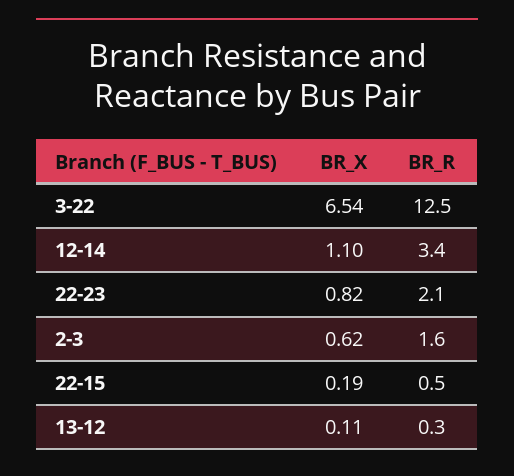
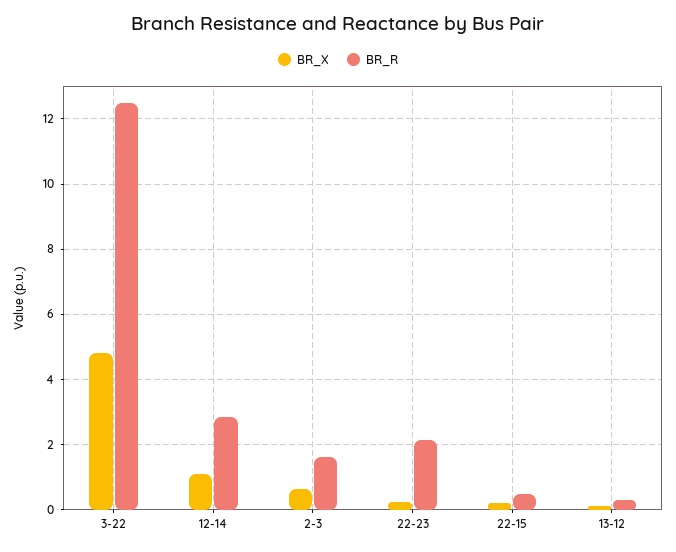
BR_X, 3-22: 6.54 -> 4.8
BR_R, 12-14: 3.4 -> 2.8
BR_X, 22-23: 0.82 -> 0.2

